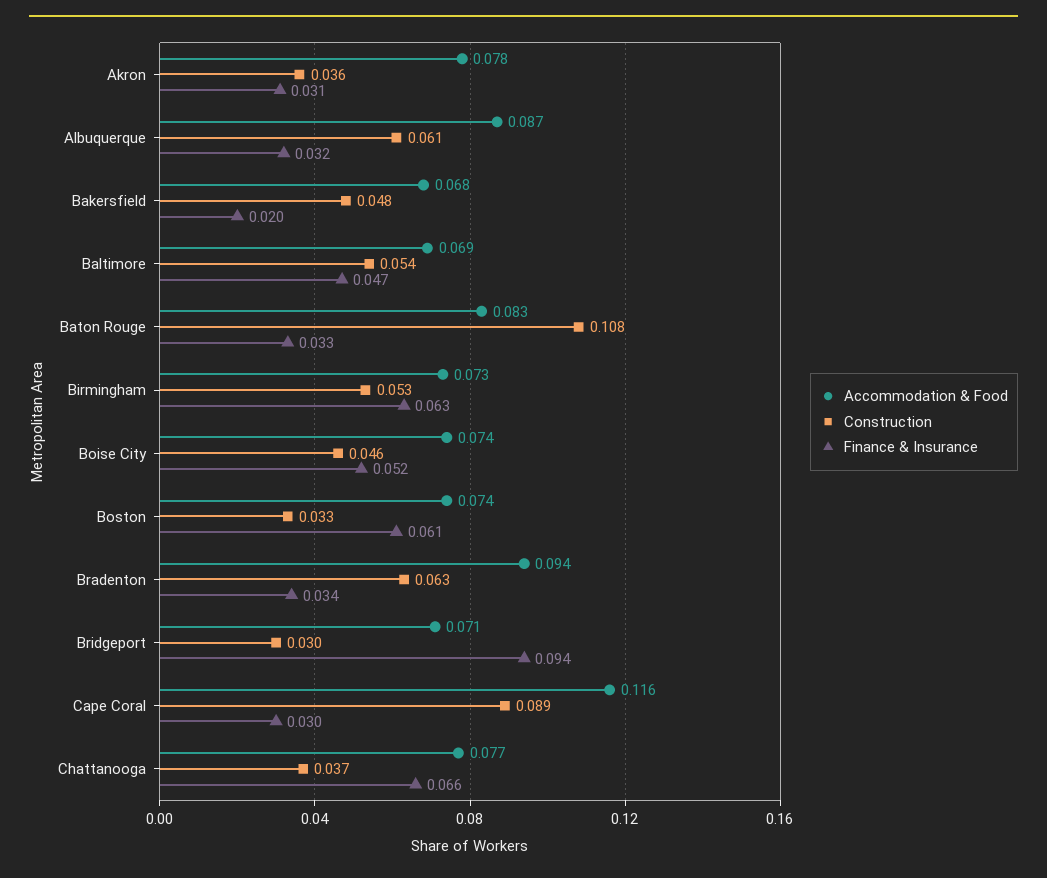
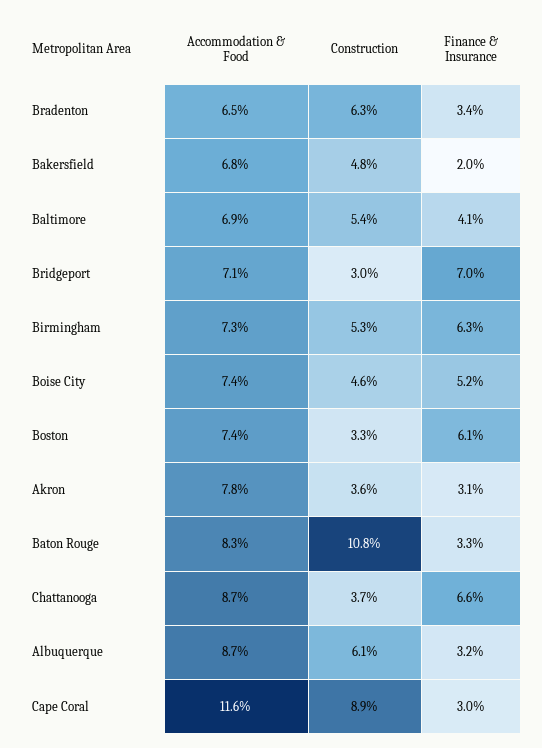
Finance & Insurance, Baltimore: 0.047 -> 0.041
Accommodation & Food, Bradenton: 0.094 -> 0.065
Finance & Insurance, Bridgeport: 0.094 -> 0.07
Accommodation & Food, Chattanooga: 0.077 -> 0.087

